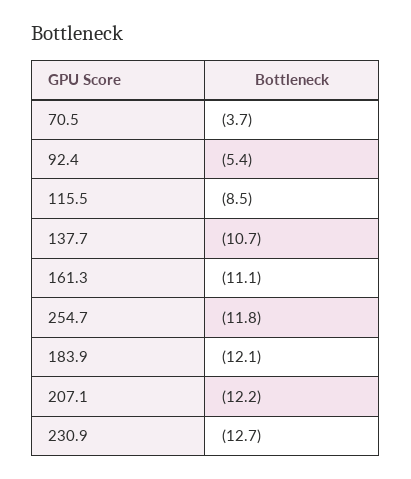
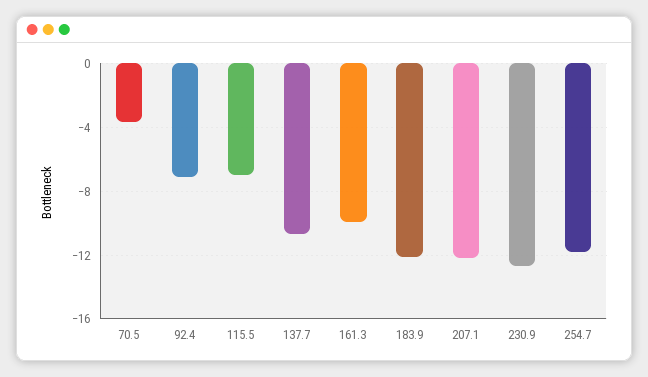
92.4: -5.4 -> -7
115.5: -8.5 -> -7
161.3: -11.1 -> -10

